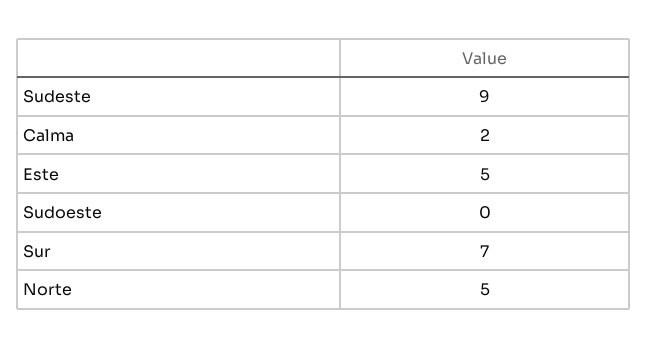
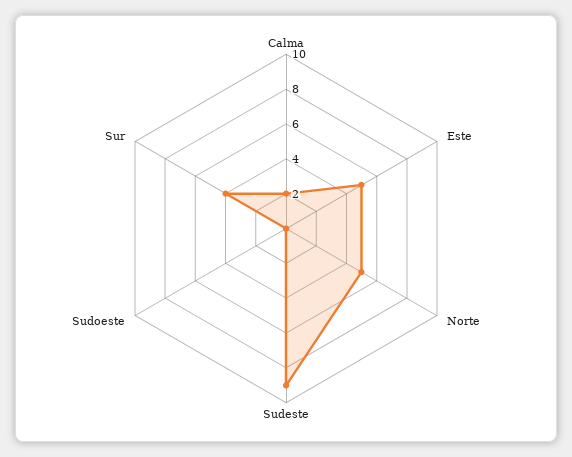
Sur: 7 -> 4

